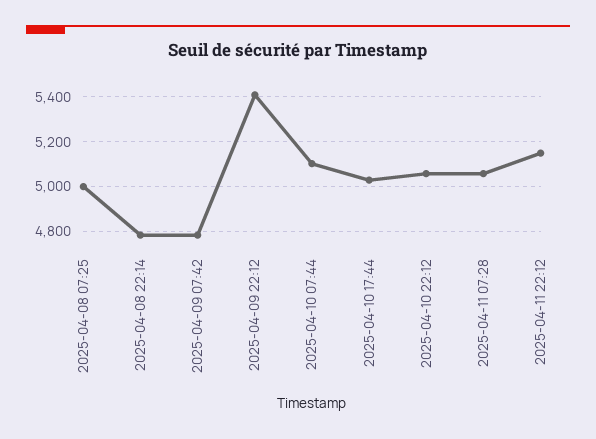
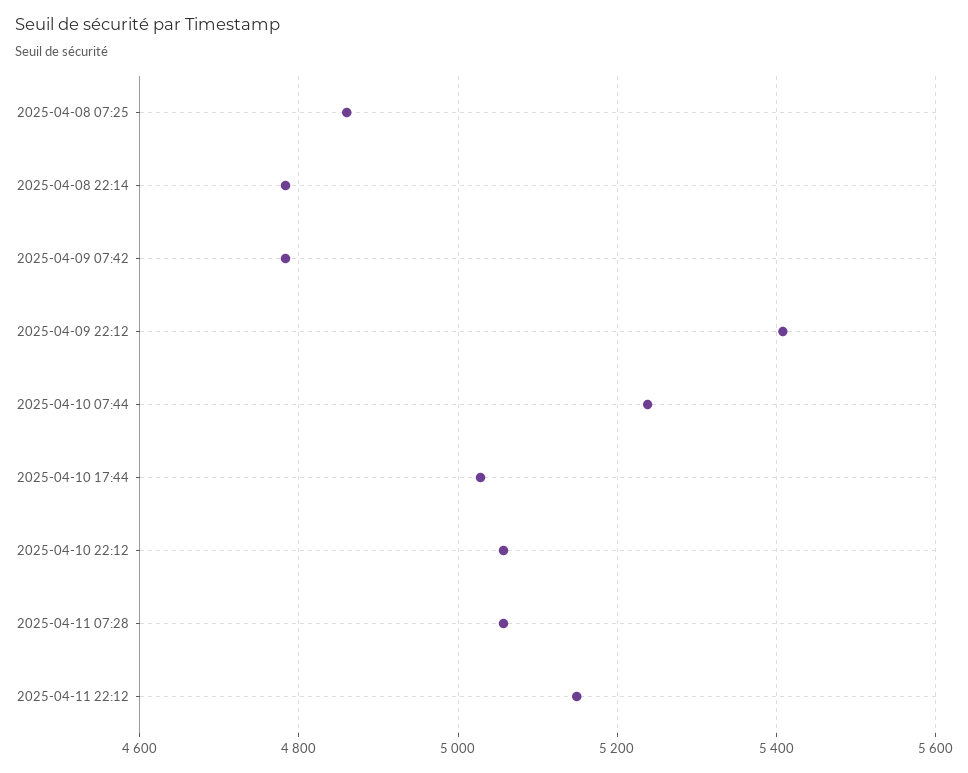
2025-04-08 07:25: 5000 -> 4860
2025-04-10 07:44: 5100 -> 5240

